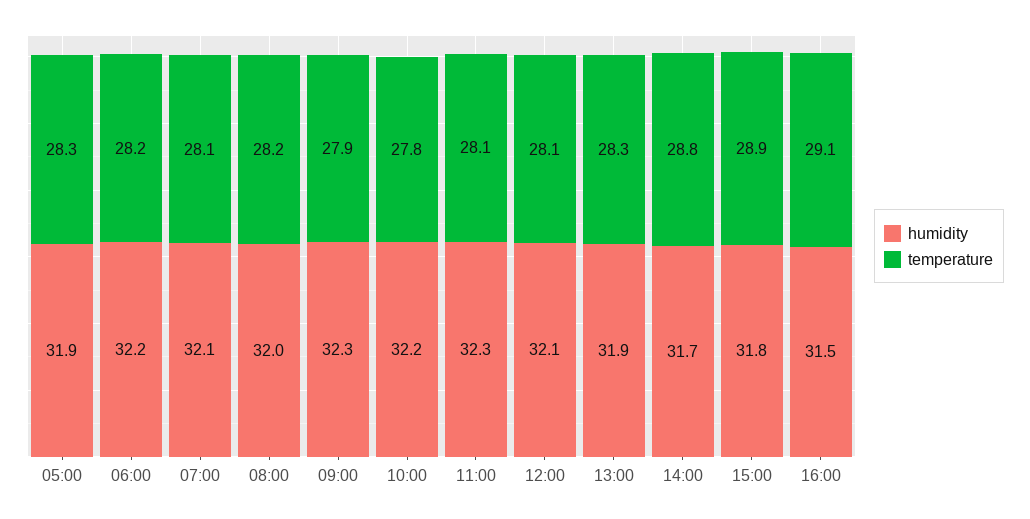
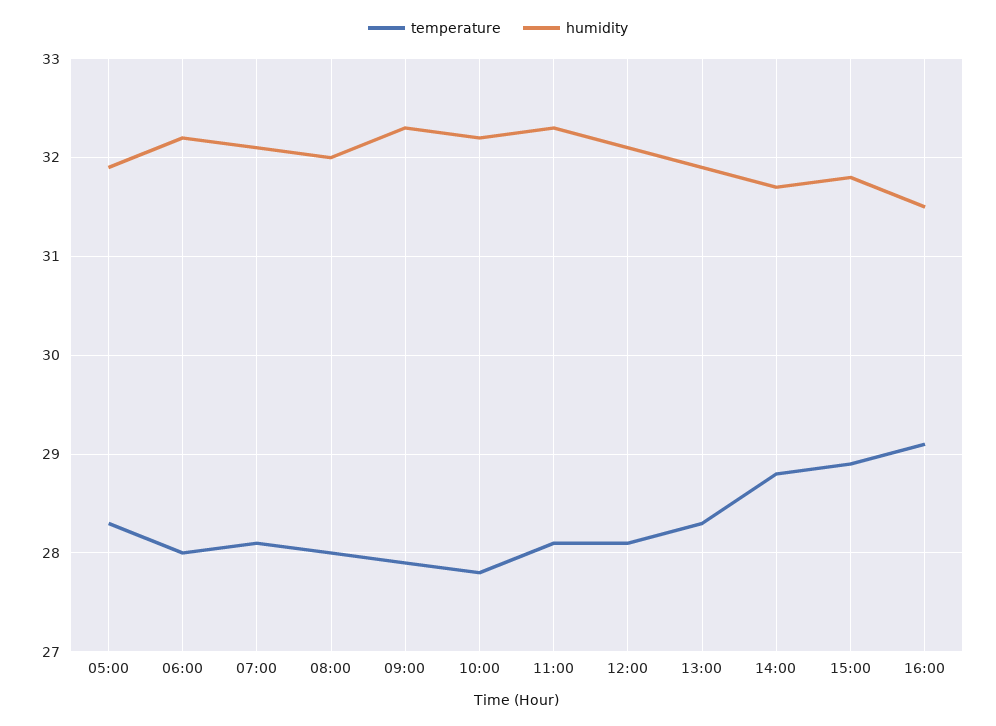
temperature, 06:00: 28.2 -> 28
temperature, 08:00: 28.2 -> 28

